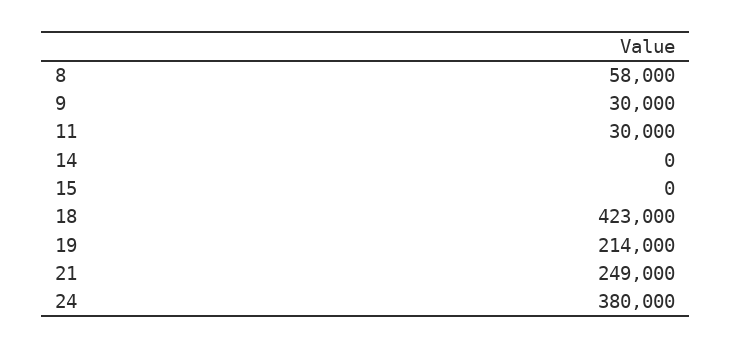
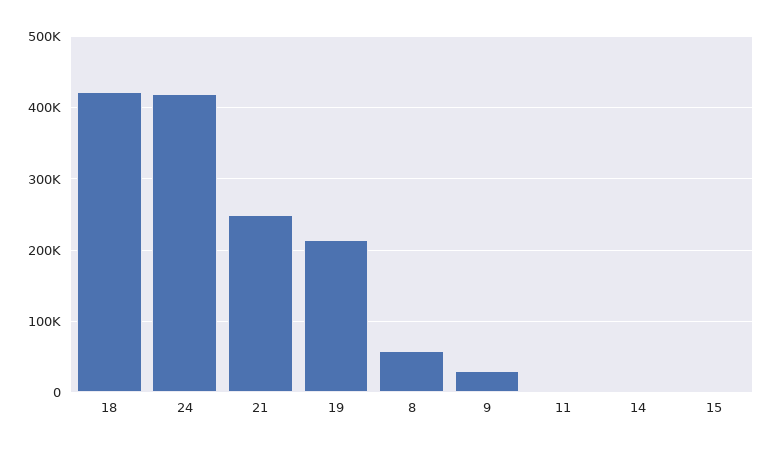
11: 30000 -> 0
24: 380000 -> 420000

